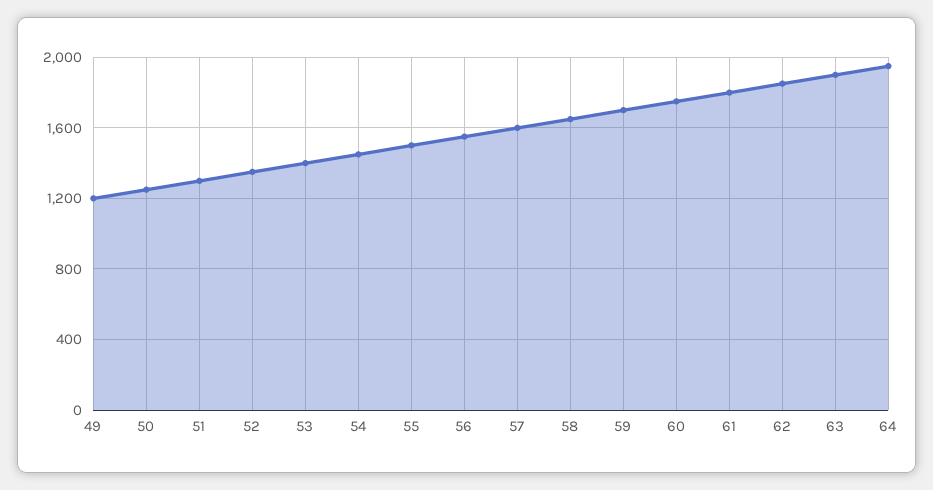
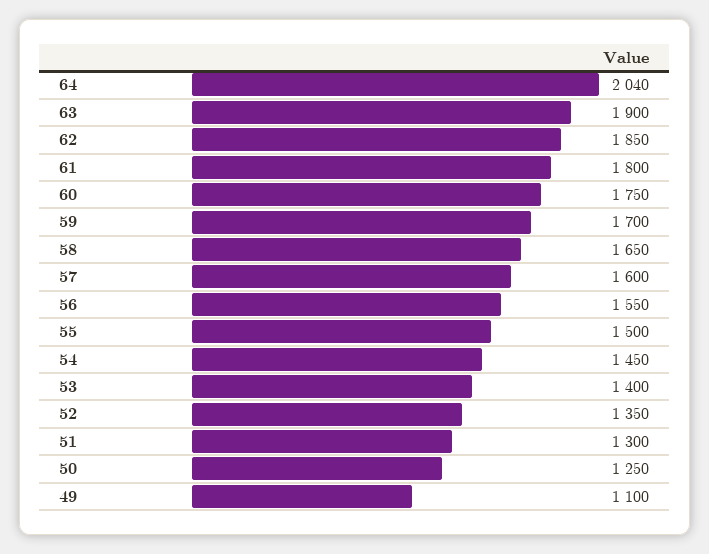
49: 1200 -> 1100
64: 1950 -> 2040

